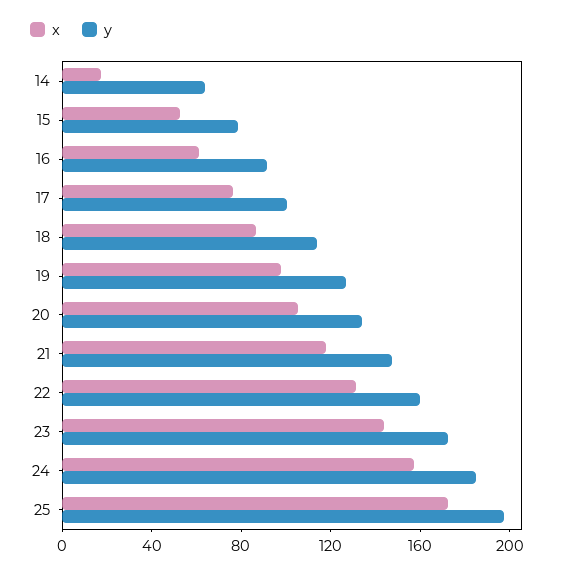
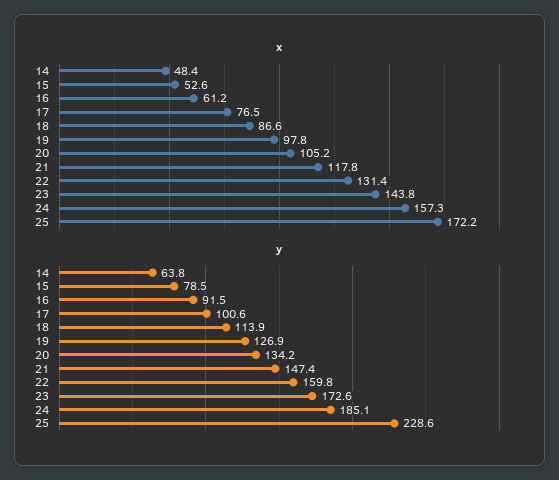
x, 14: 20 -> 48.4
y, 25: 200 -> 228.6

